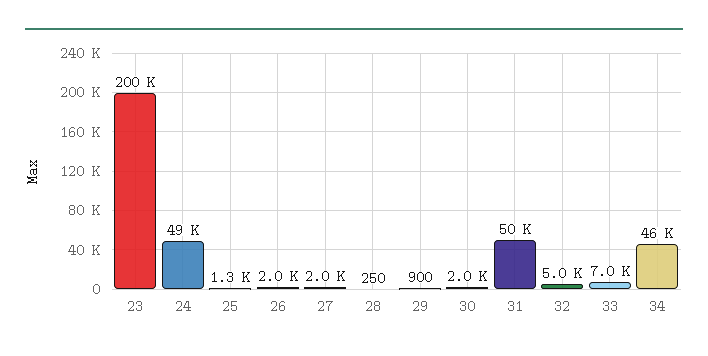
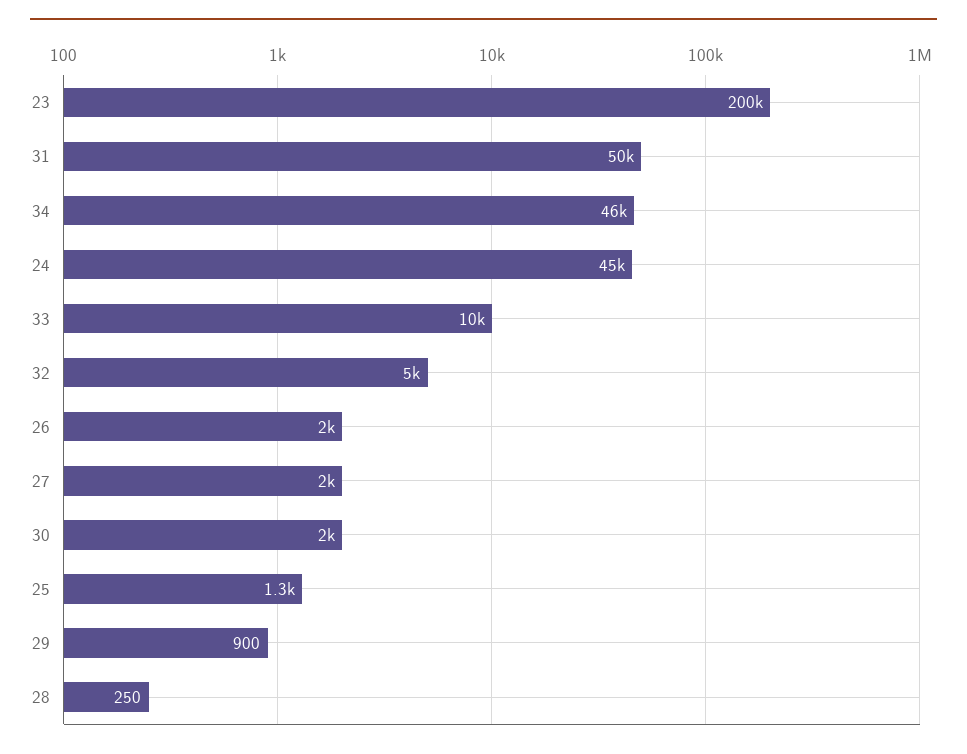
24: 49000 -> 45000
33: 7000 -> 10000

